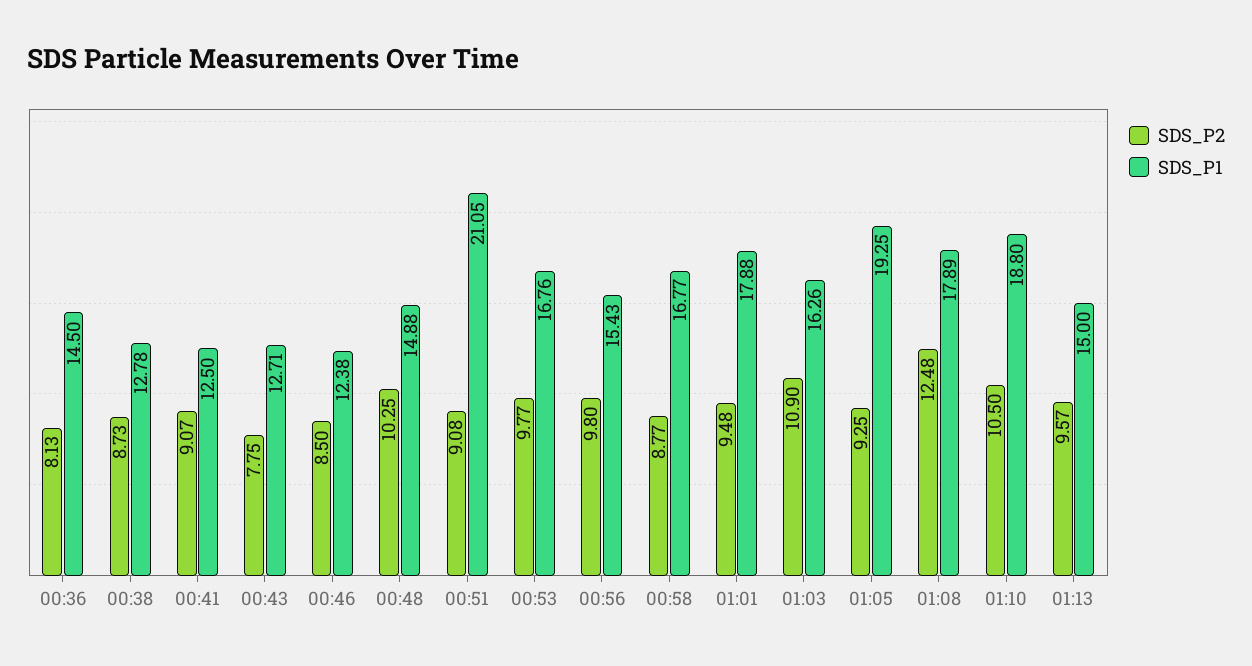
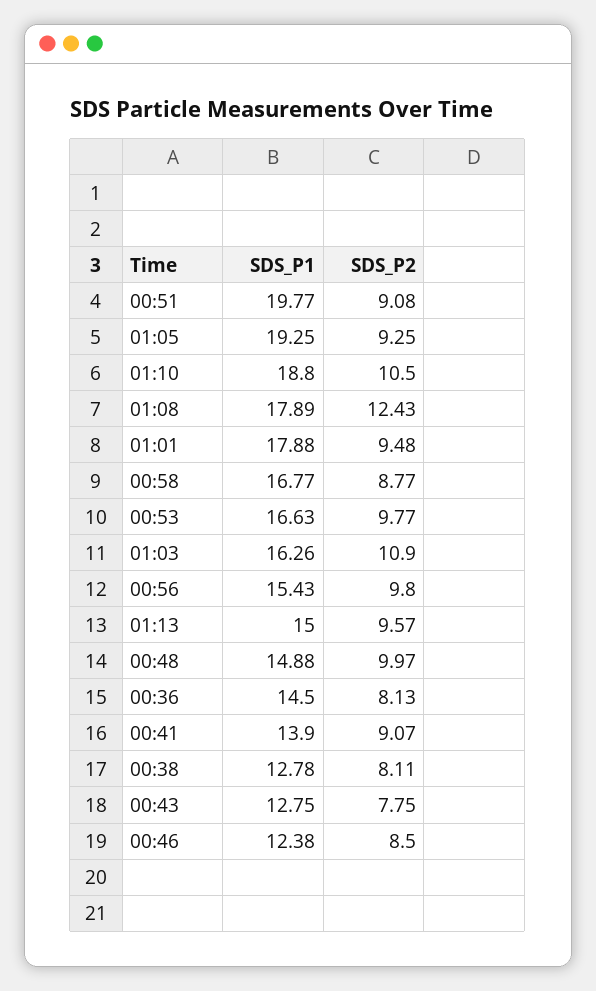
SDS_P2, 00:38: 8.73 -> 8.11
SDS_P1, 00:41: 12.5 -> 13.9
SDS_P1, 00:43: 12.71 -> 12.75
SDS_P2, 00:48: 10.25 -> 9.97
SDS_P1, 00:51: 21.05 -> 19.77
SDS_P1, 00:53: 16.76 -> 16.63
SDS_P2, 01:08: 12.48 -> 12.43

